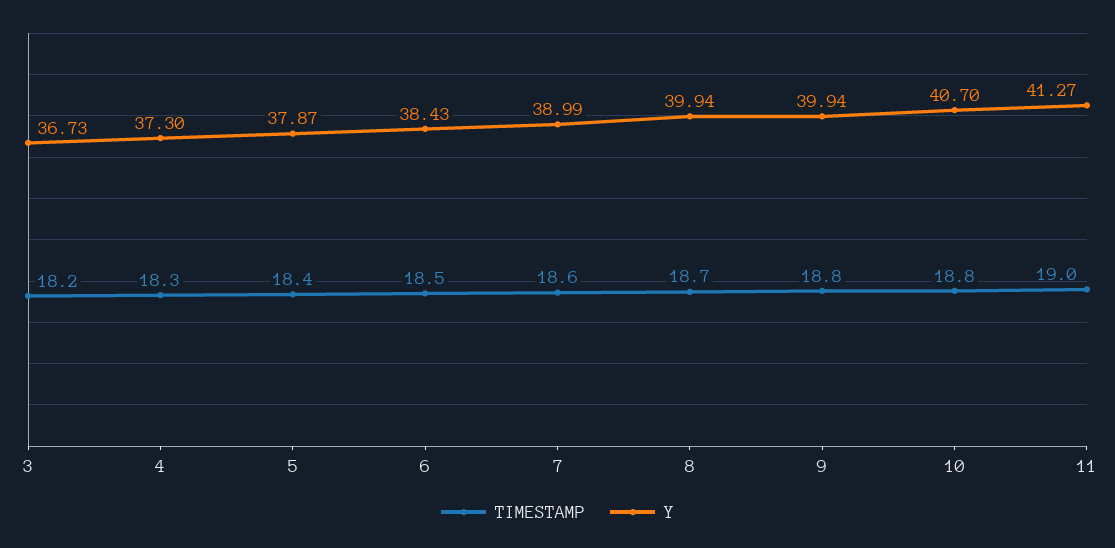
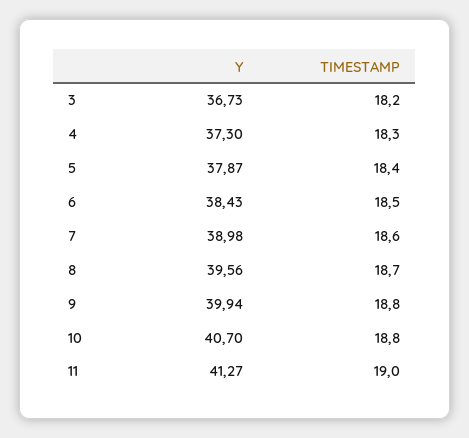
Y, 7: 38.99 -> 38.98
Y, 8: 39.94 -> 39.56

